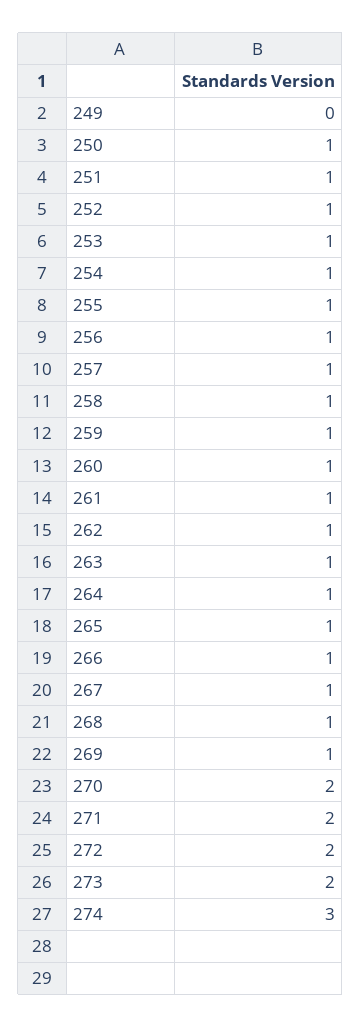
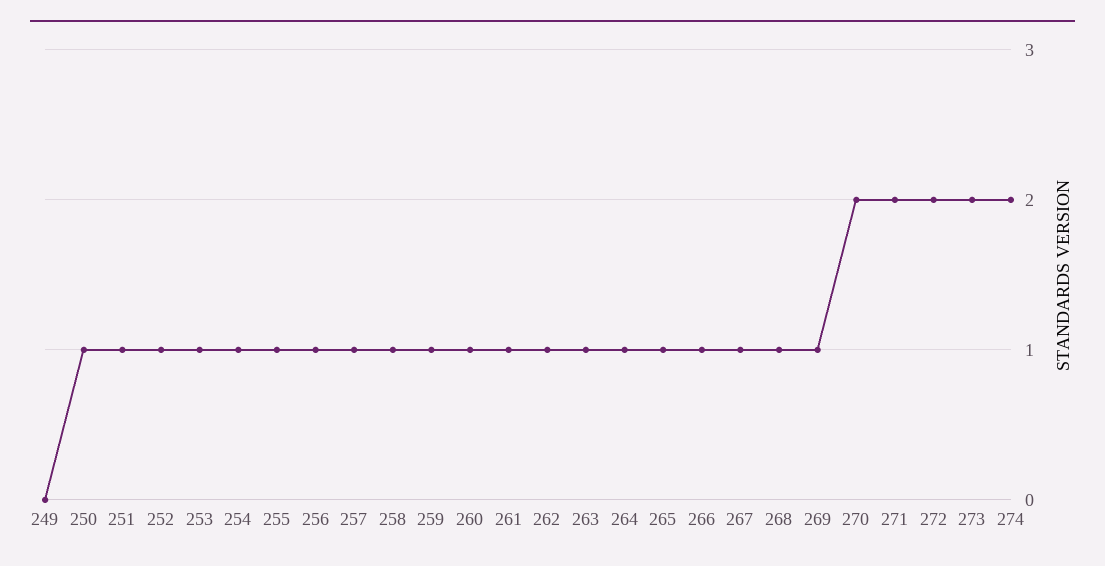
274: 3 -> 2

